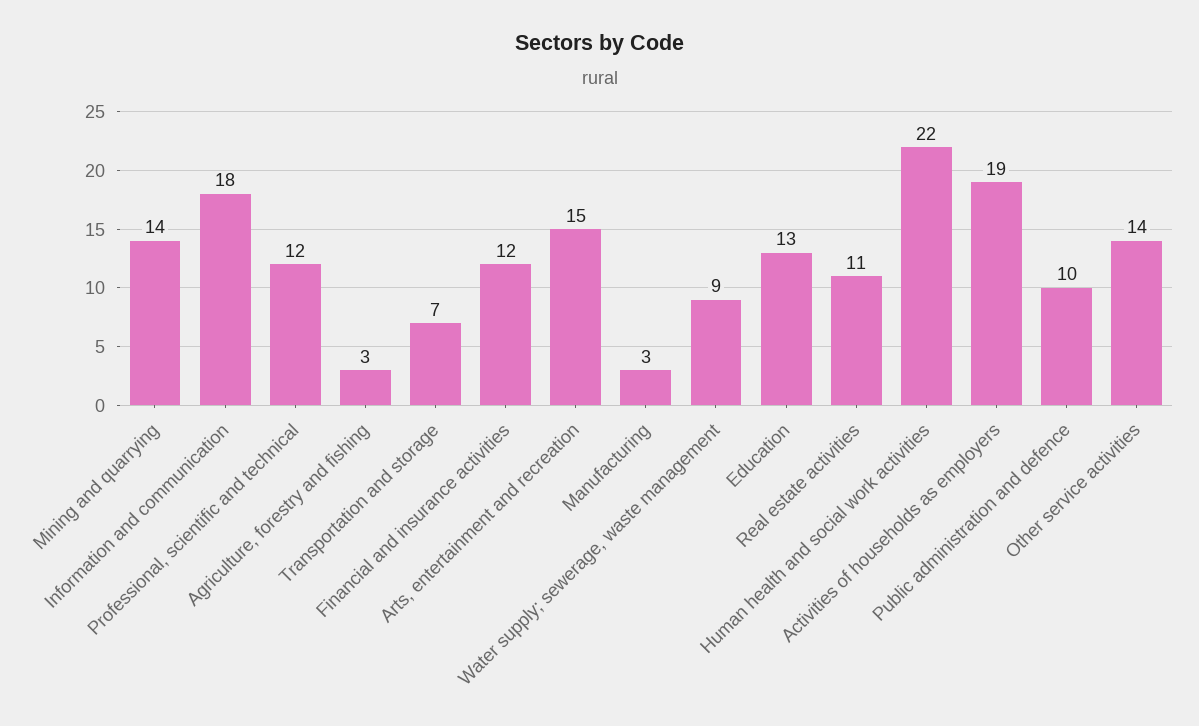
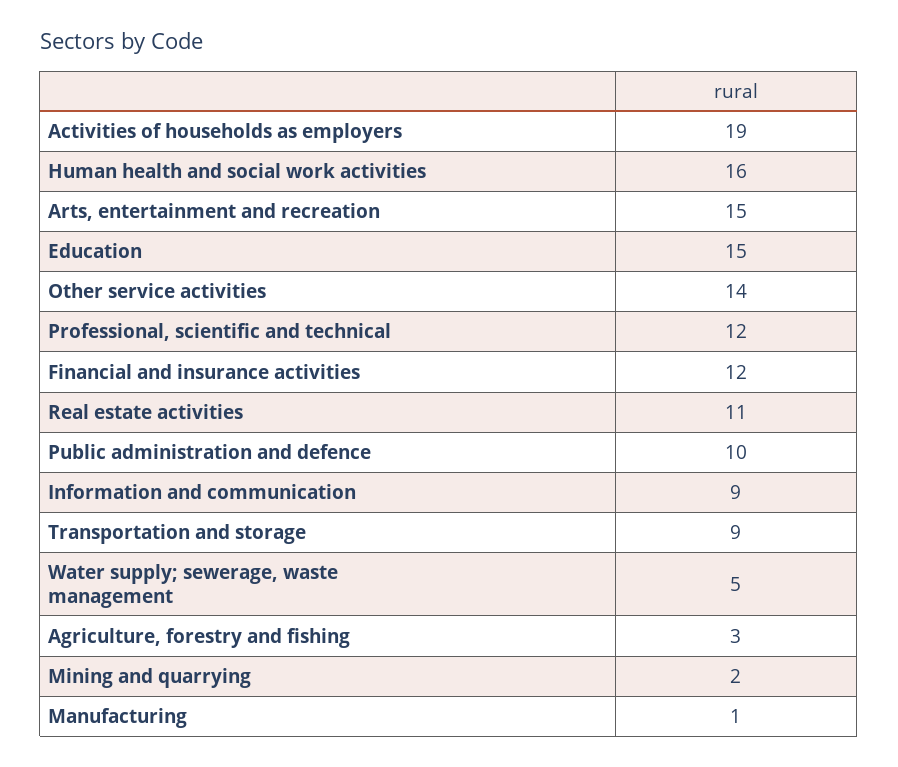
Mining and quarrying: 14 -> 2
Information and communication: 18 -> 9
Transportation and storage: 7 -> 9
Manufacturing: 3 -> 1
Water supply; sewerage, waste management: 9 -> 5
Education: 13 -> 15
Human health and social work activities: 22 -> 16

